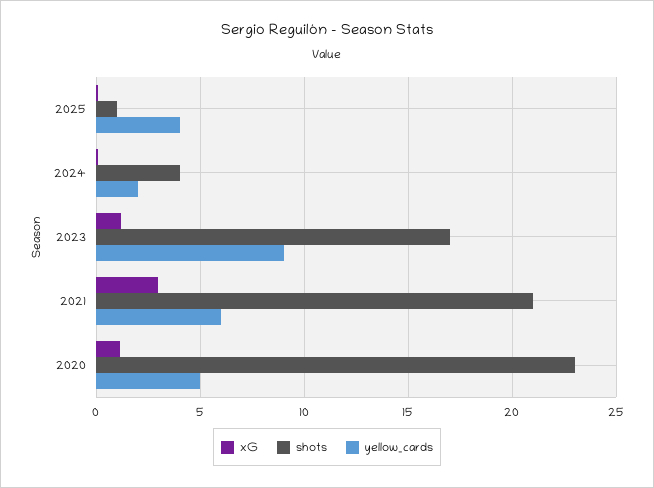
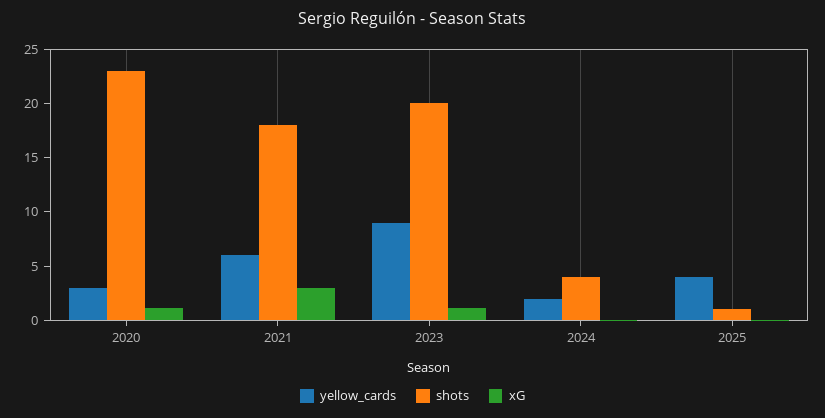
shots, 2023: 17 -> 20
shots, 2021: 21 -> 18
yellow_cards, 2020: 5 -> 3

